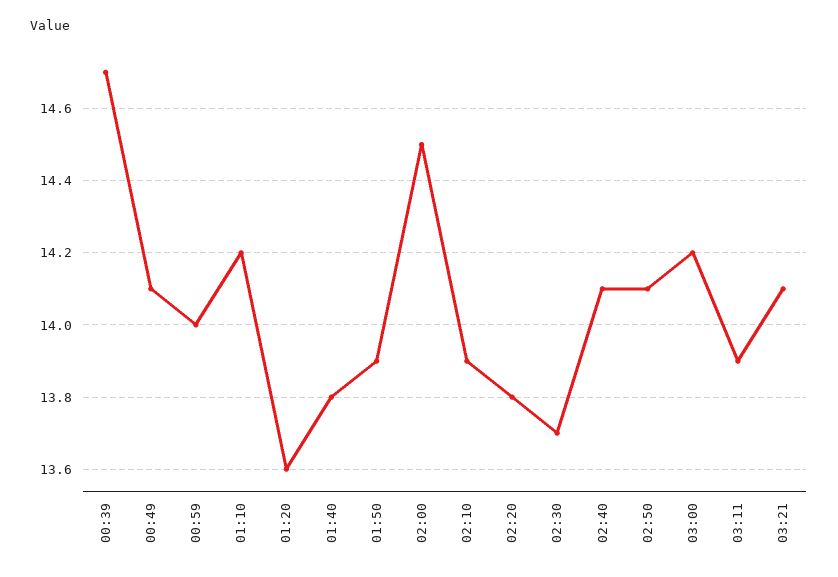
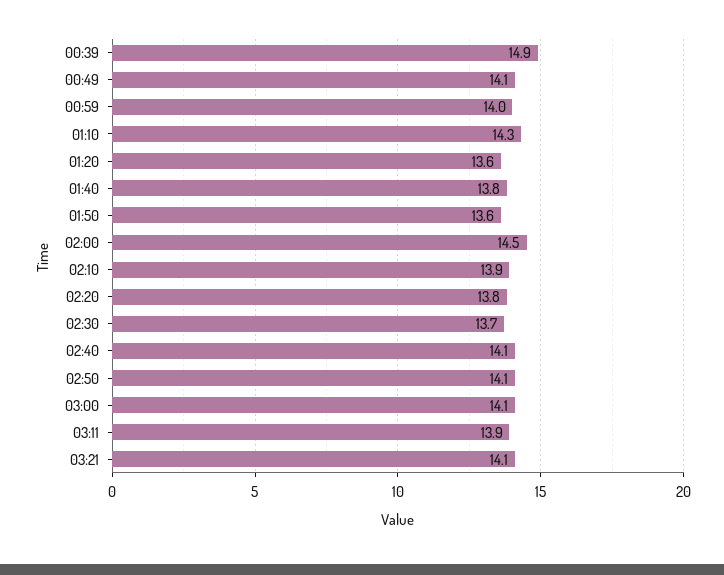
00:39: 14.7 -> 14.9
01:10: 14.2 -> 14.3
01:50: 13.9 -> 13.6
03:00: 14.2 -> 14.1

